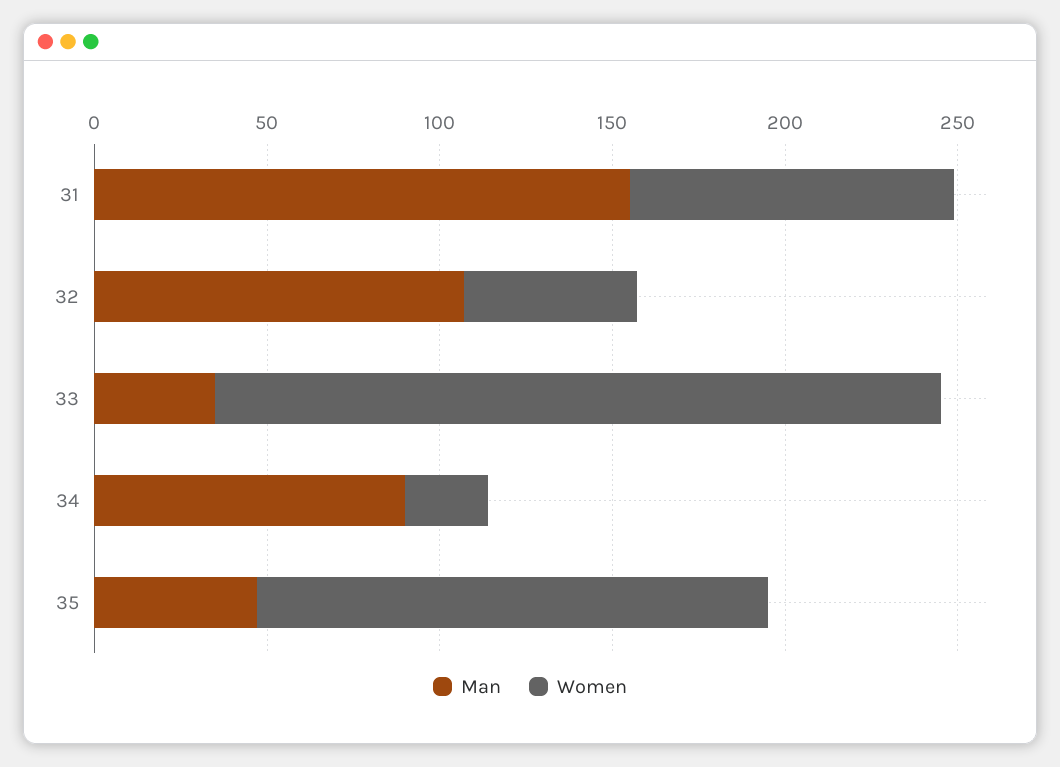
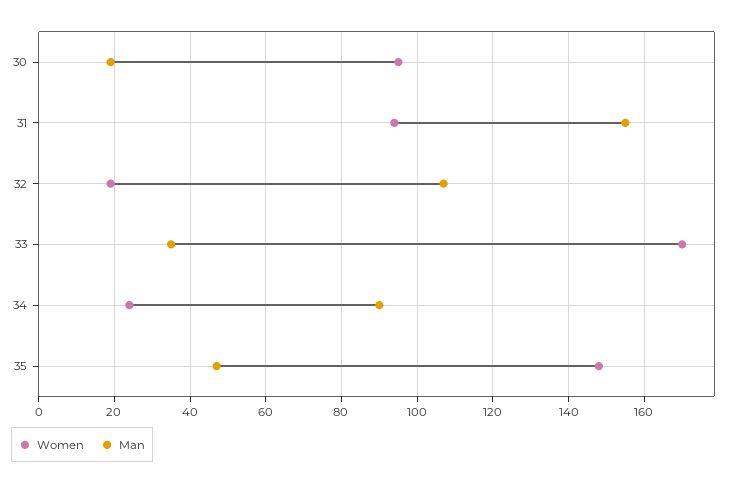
Women, 32: 50 -> 20
Women, 33: 210 -> 170
Women, 30: none -> 95
Man, 30: none -> 20

